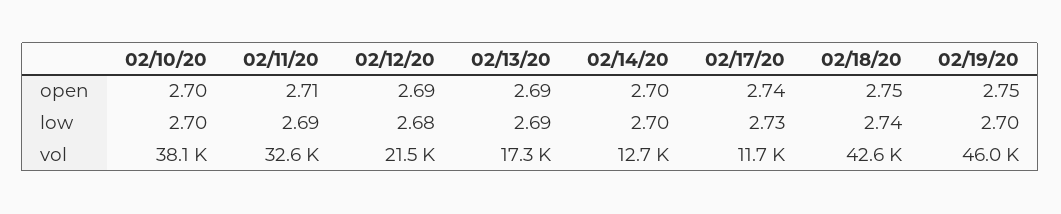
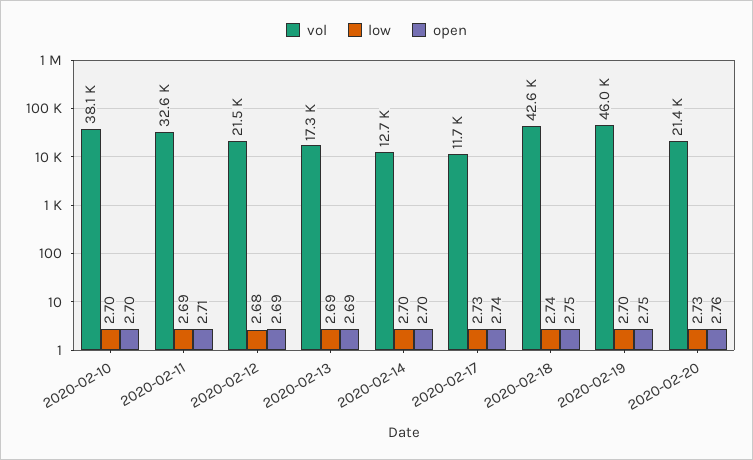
vol, 2020-02-20: none -> 21400
low, 2020-02-20: none -> 2.73
open, 2020-02-20: none -> 2.76

